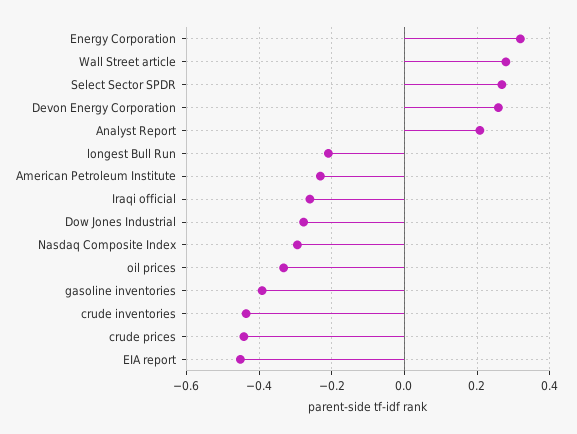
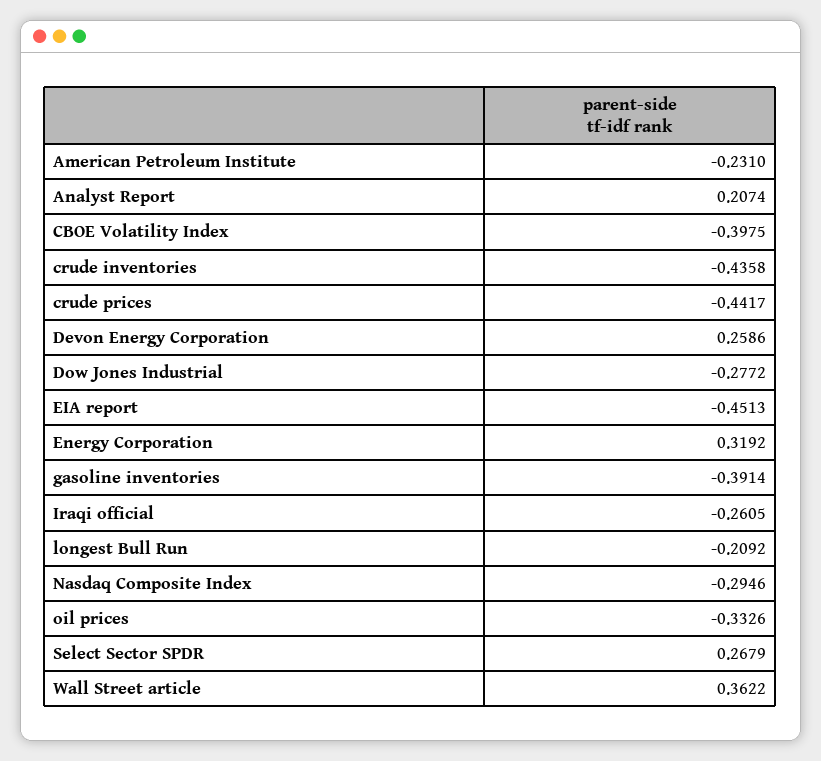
Wall Street article: 0.28 -> 0.3622
CBOE Volatility Index: none -> -0.3975

